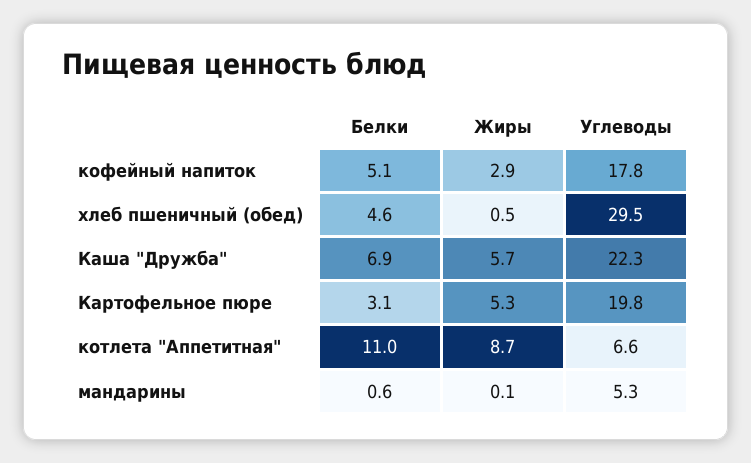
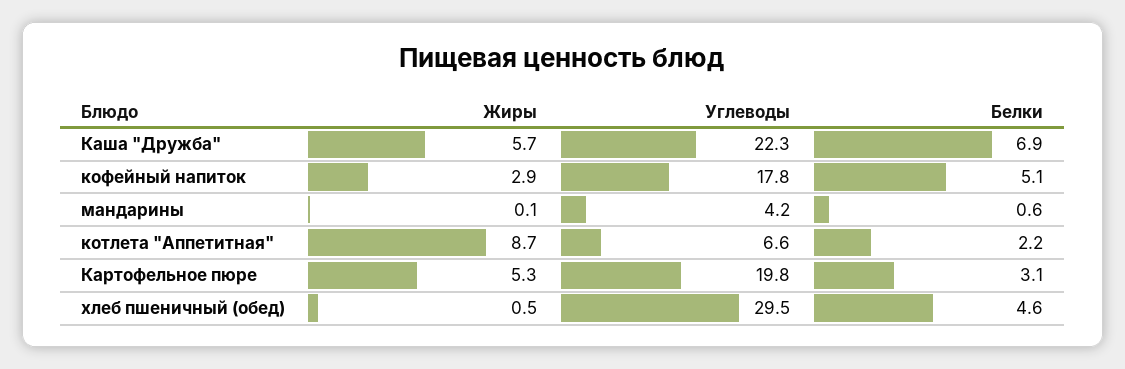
Белки, котлета "Аппетитная": 11 -> 2.2
Углеводы, мандарины: 5.3 -> 4.2

